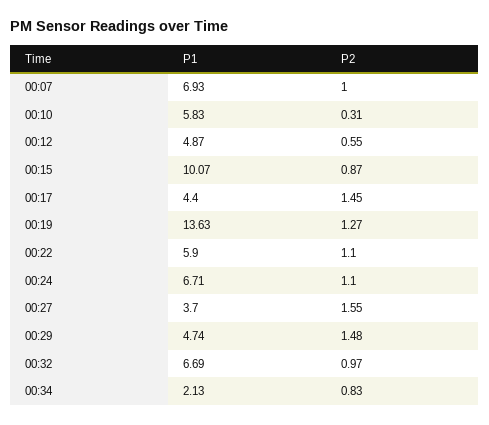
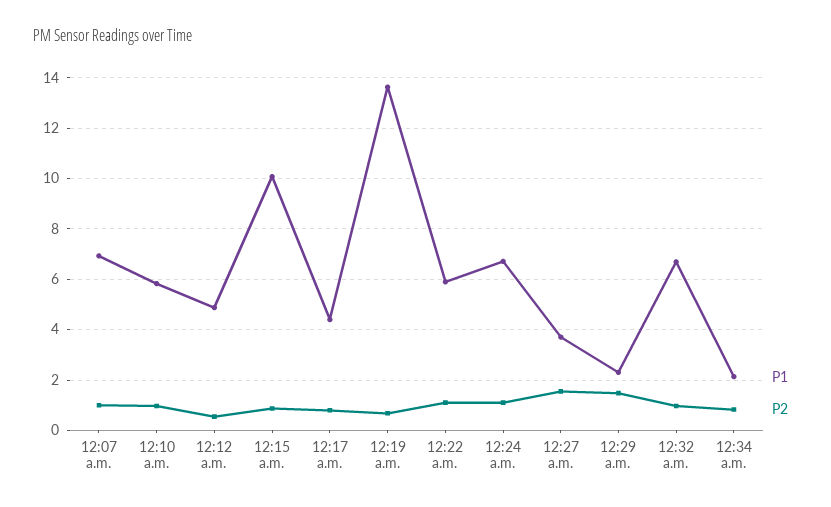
P2, 00:10: 0.31 -> 1
P2, 00:17: 1.45 -> 0.75
P2, 00:19: 1.27 -> 0.75
P1, 00:29: 4.74 -> 2.25

